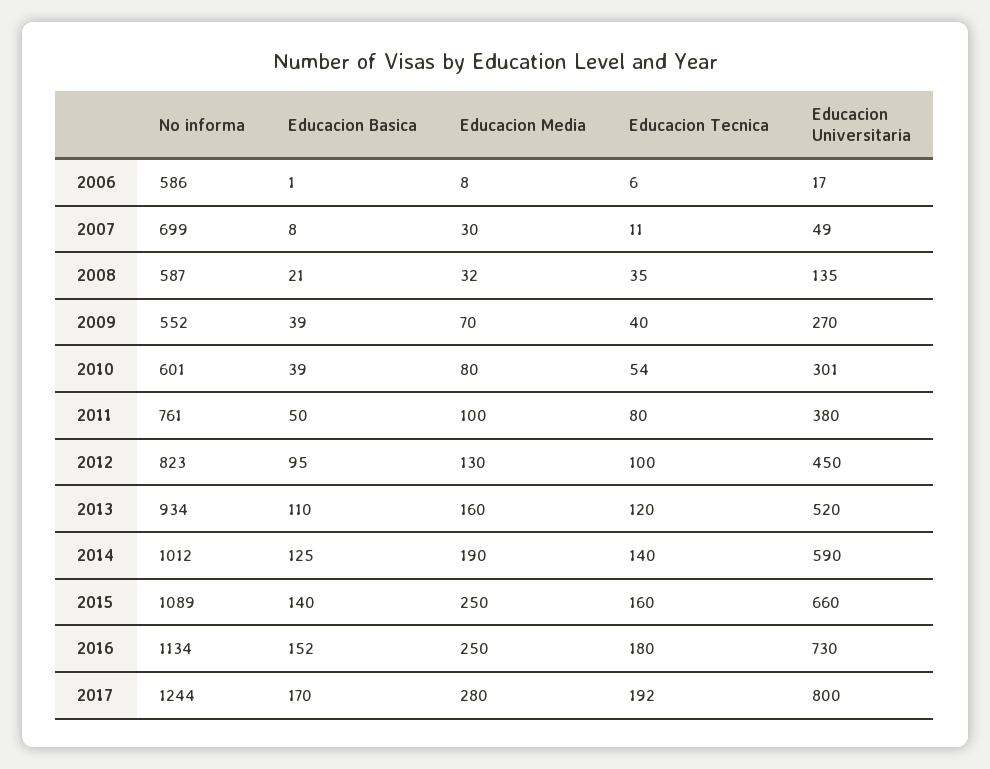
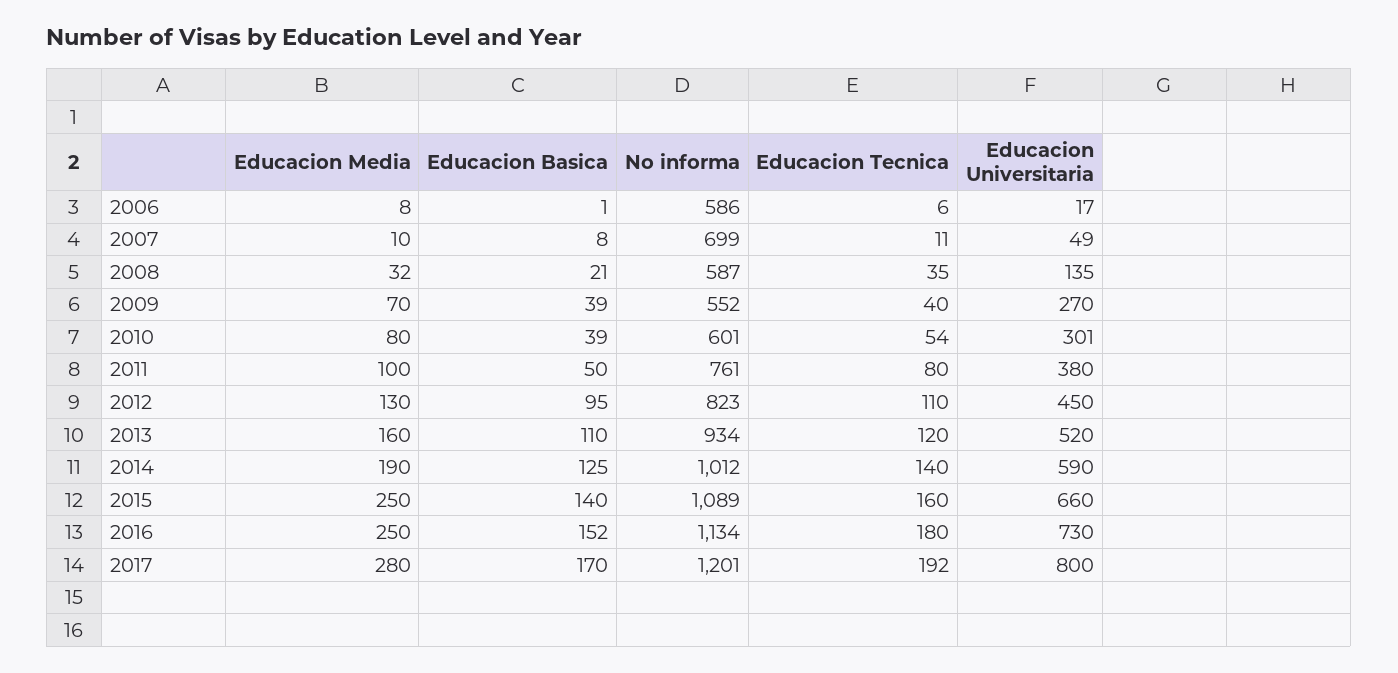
Educacion Media, 2007: 30 -> 10
Educacion Tecnica, 2012: 100 -> 110
No informa, 2017: 1244 -> 1201

